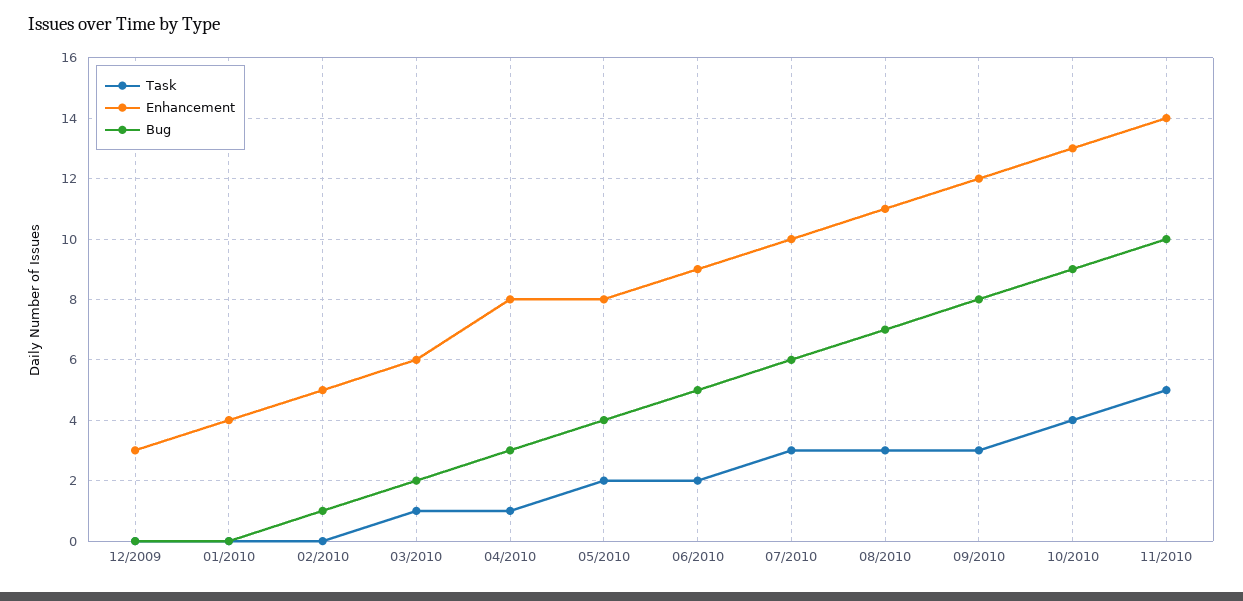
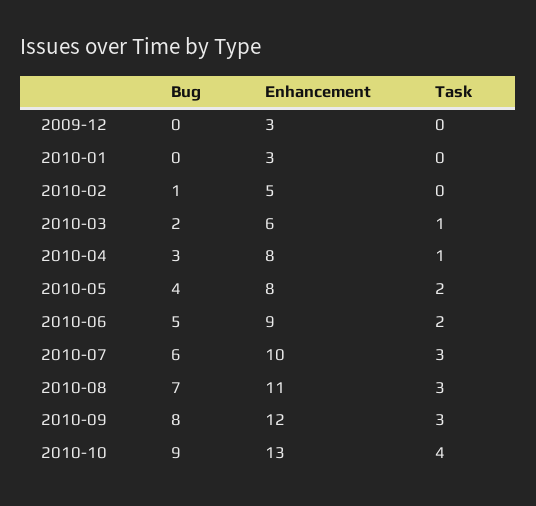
Enhancement, 01/2010: 4 -> 3
Task, 11/2010: 5 -> none
Enhancement, 11/2010: 14 -> none
Bug, 11/2010: 10 -> none

